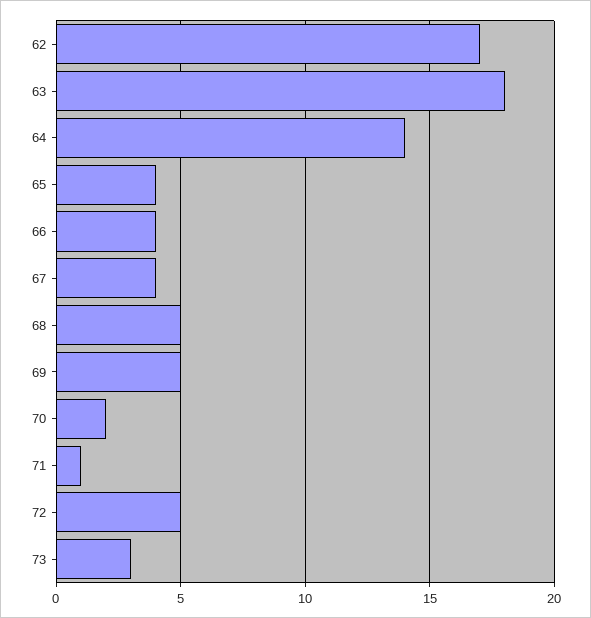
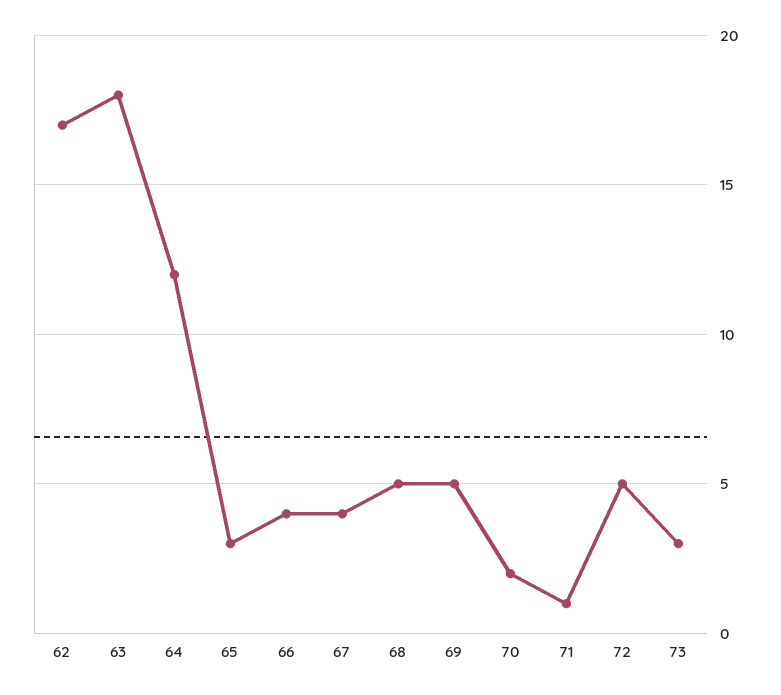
64: 14 -> 12
65: 4 -> 3

